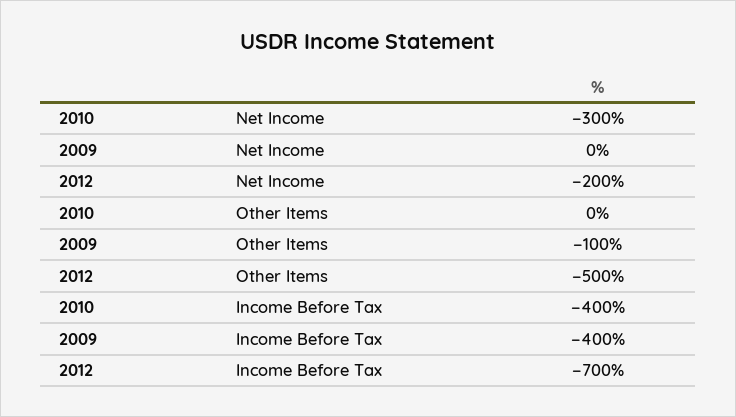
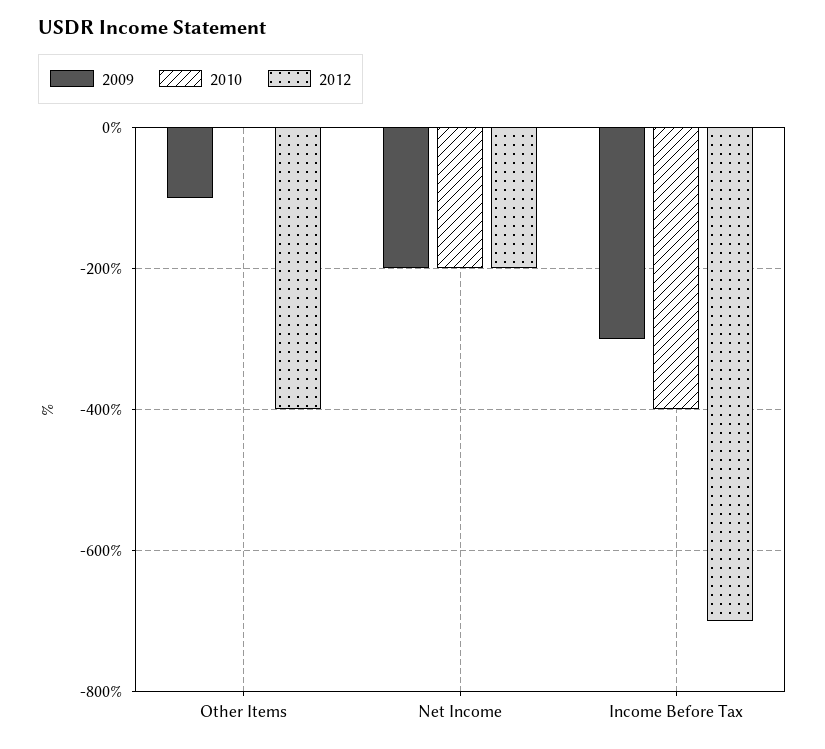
2010, Net Income: -300 -> -200
2009, Net Income: 0 -> -200
2012, Other Items: -500 -> -400
2009, Income Before Tax: -400 -> -300

